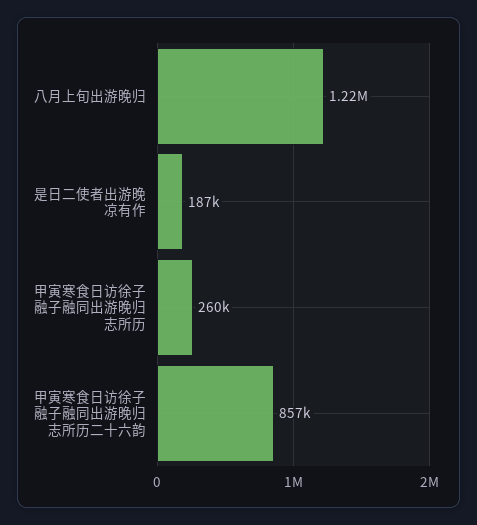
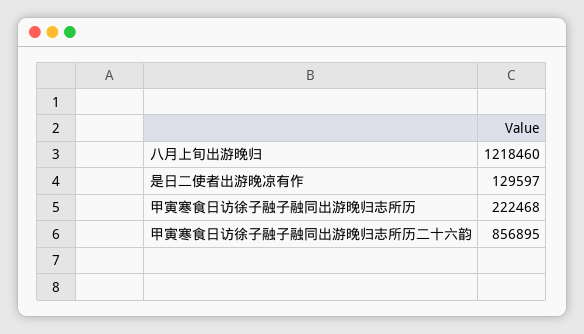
是日二使者出游晚凉有作: 187000 -> 129597
甲寅寒食日访徐子融子融同出游晚归志所历: 260000 -> 222468

